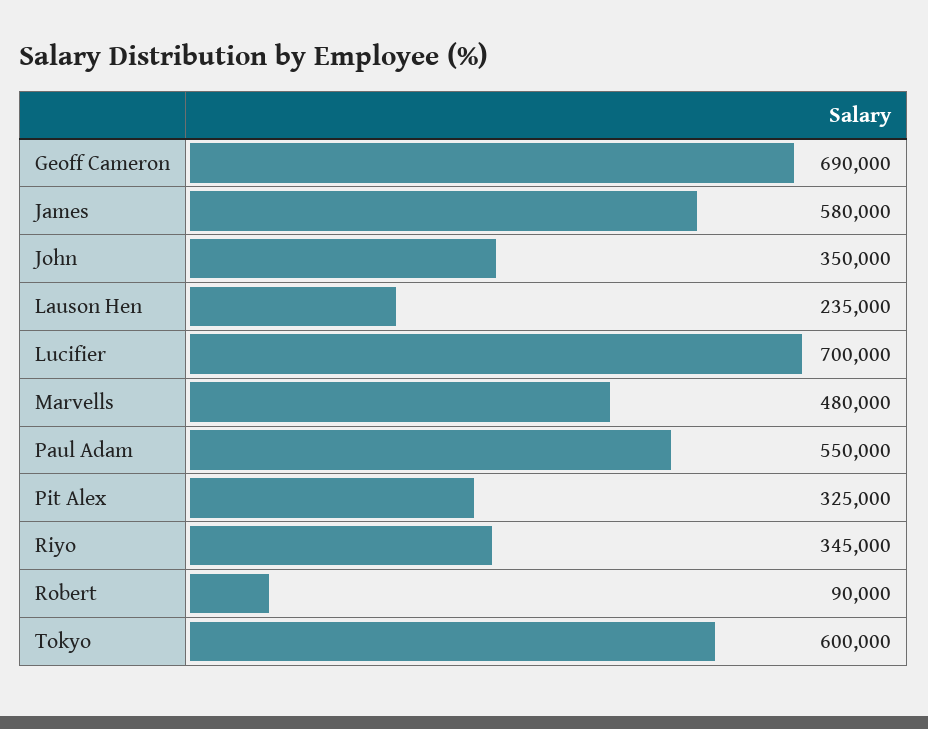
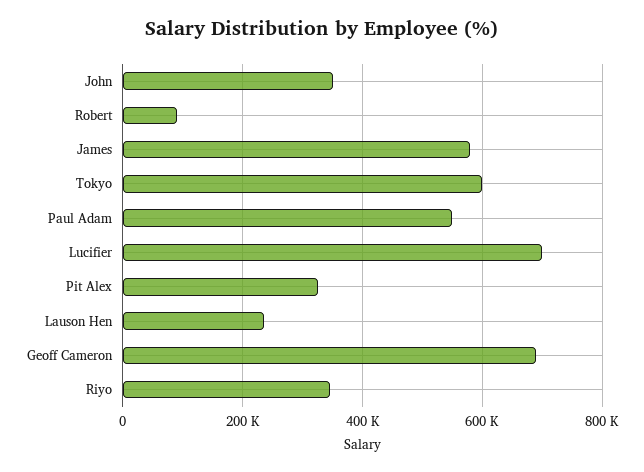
Marvells: 480000 -> none

